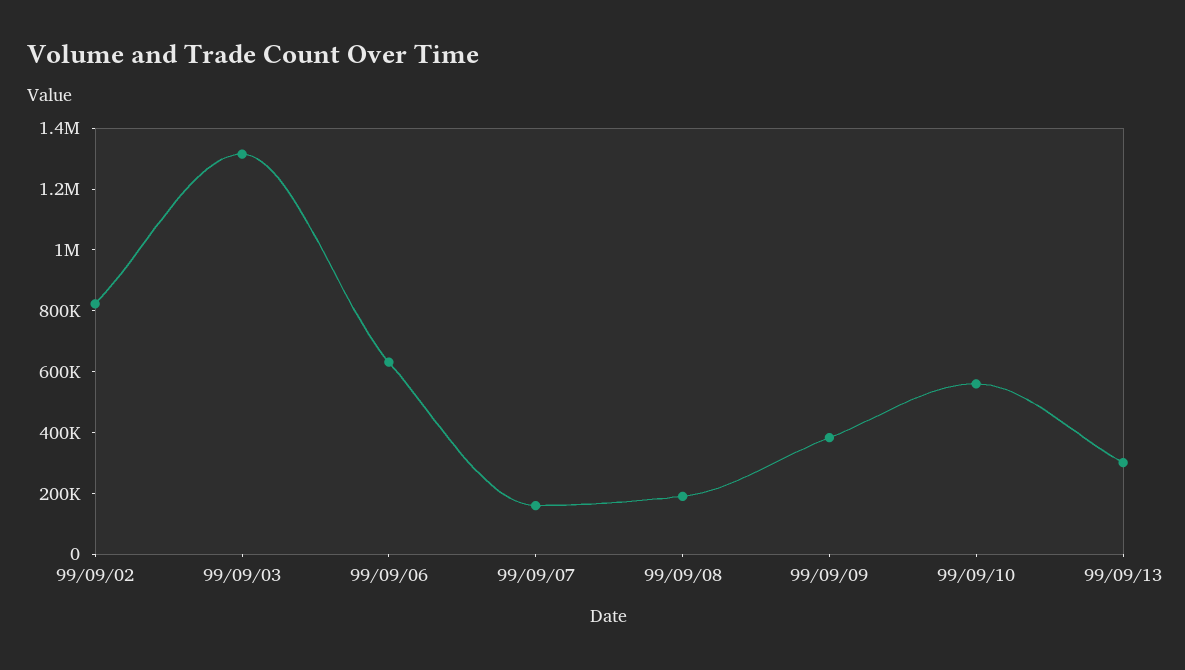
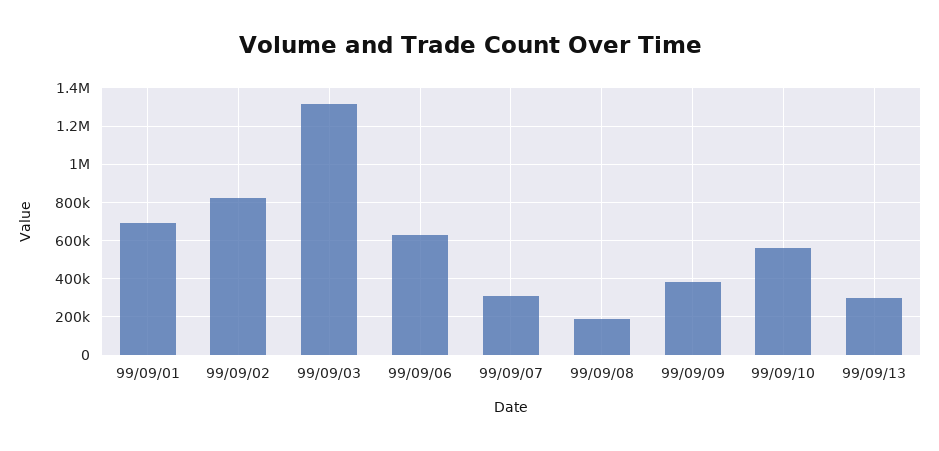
99/09/07: 150000 -> 300000
99/09/01: none -> 700000

